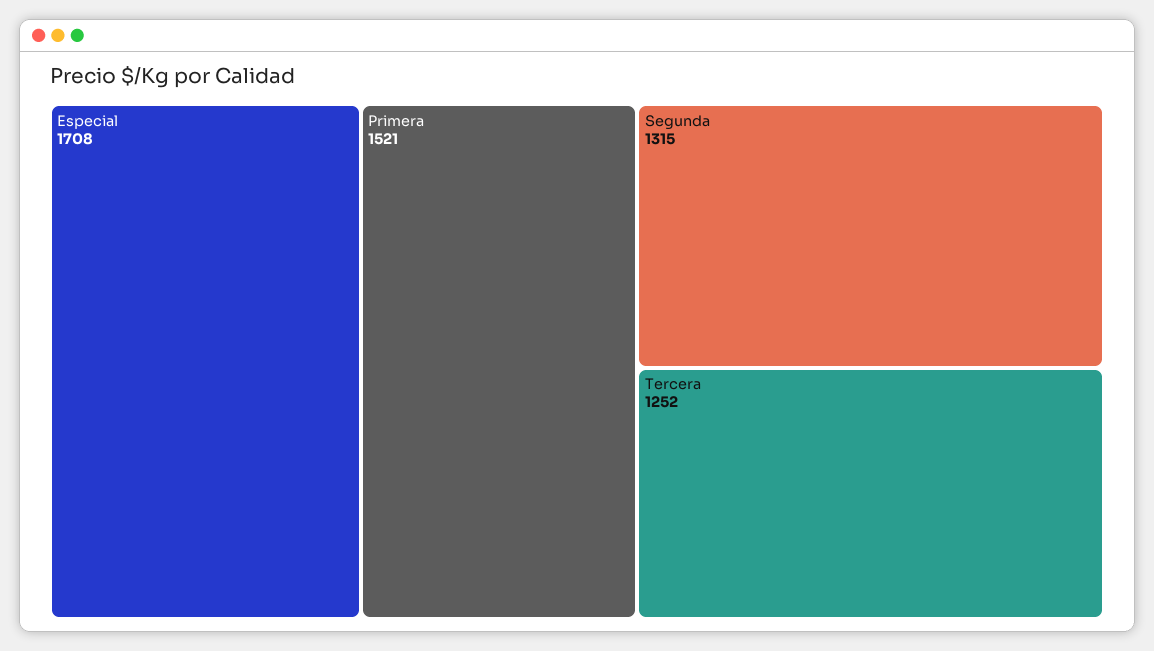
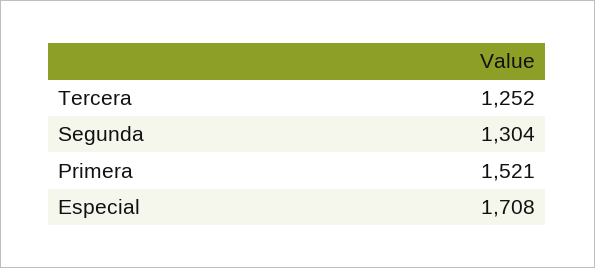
Segunda: 1315 -> 1304

